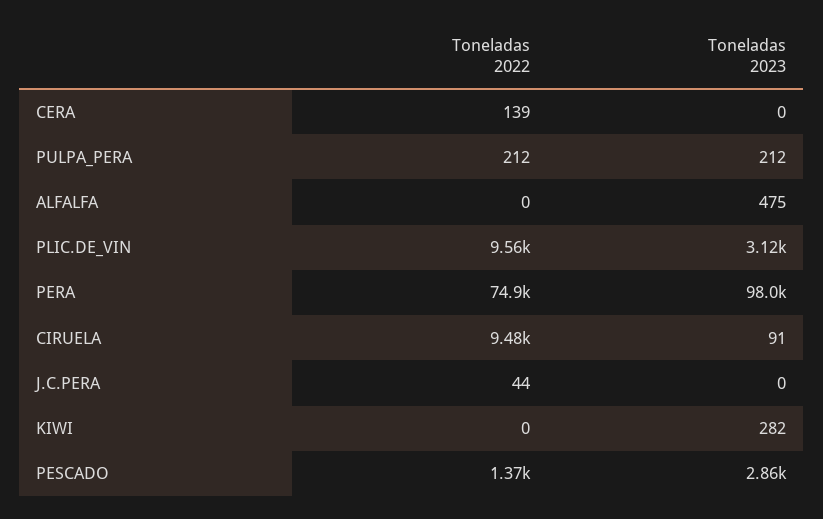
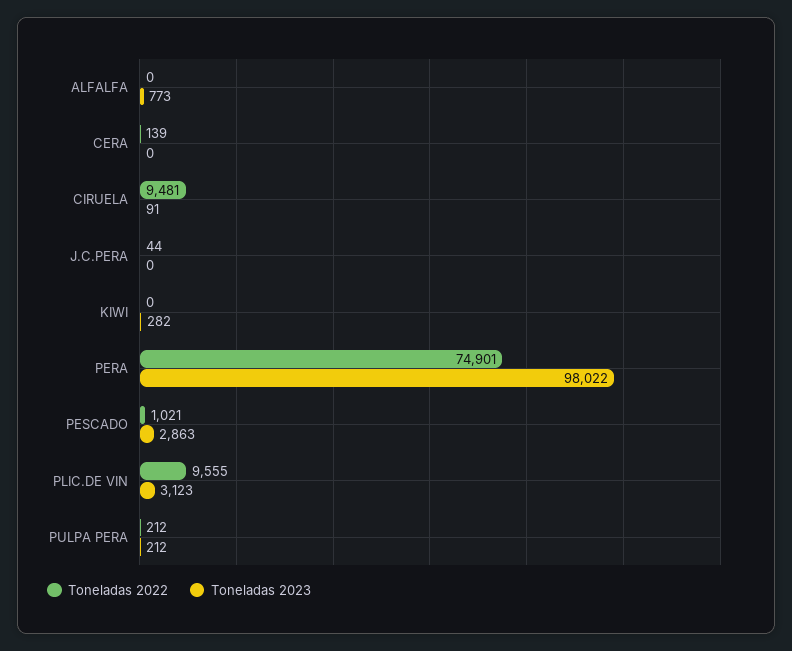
Toneladas 2023, ALFALFA: 475 -> 773
Toneladas 2022, PESCADO: 1370 -> 1021

